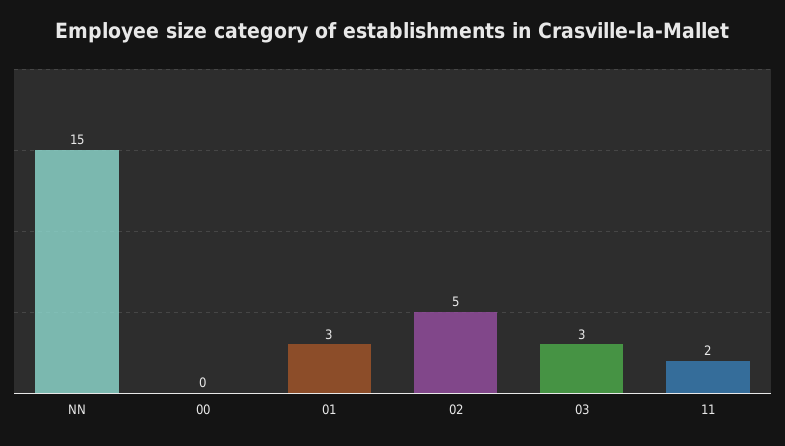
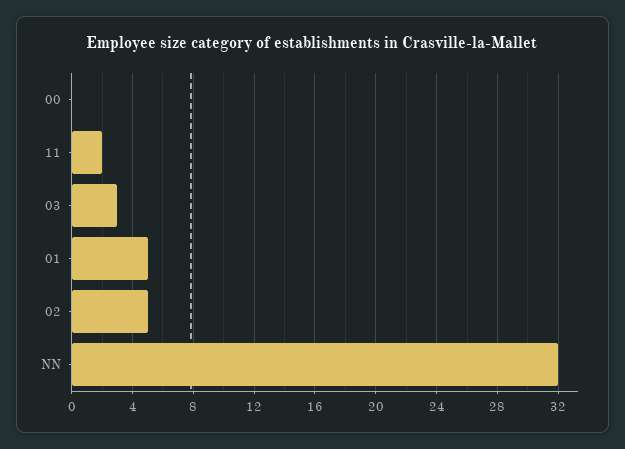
NN: 15 -> 32
01: 3 -> 5

